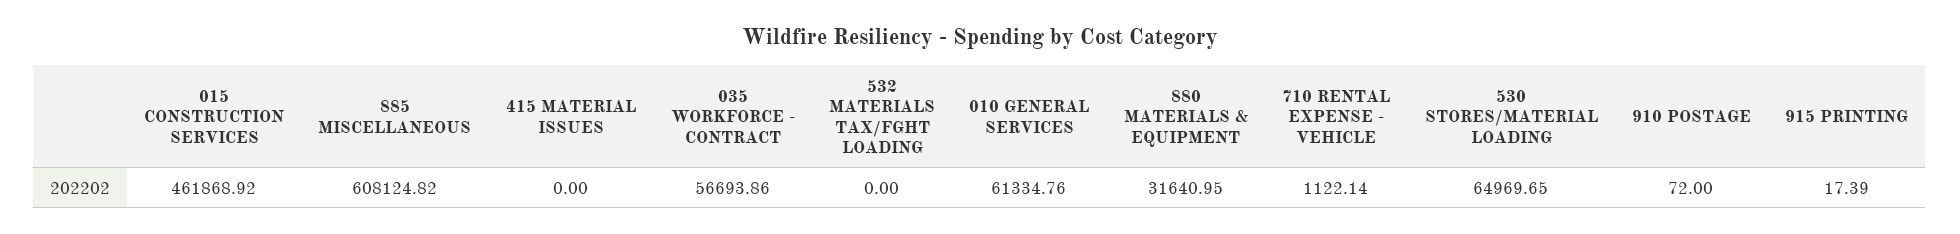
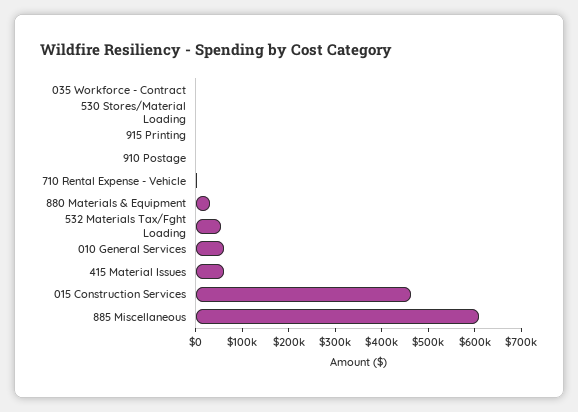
415 MATERIAL ISSUES: 0 -> 60000
035 WORKFORCE - CONTRACT: 56693.86 -> 0
532 MATERIALS TAX/FGHT LOADING: 0 -> 60000
530 STORES/MATERIAL LOADING: 64969.65 -> 0

